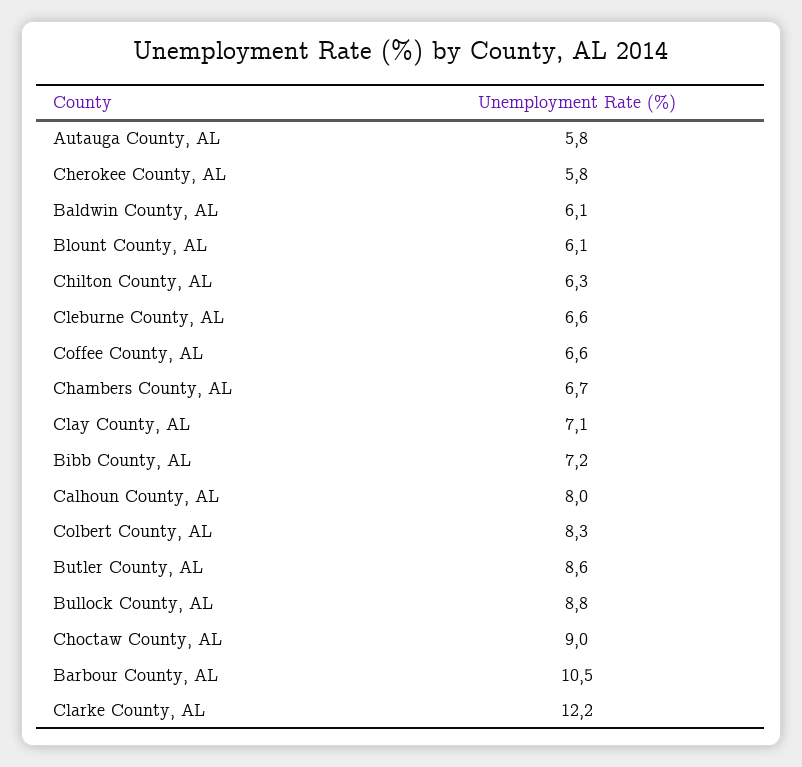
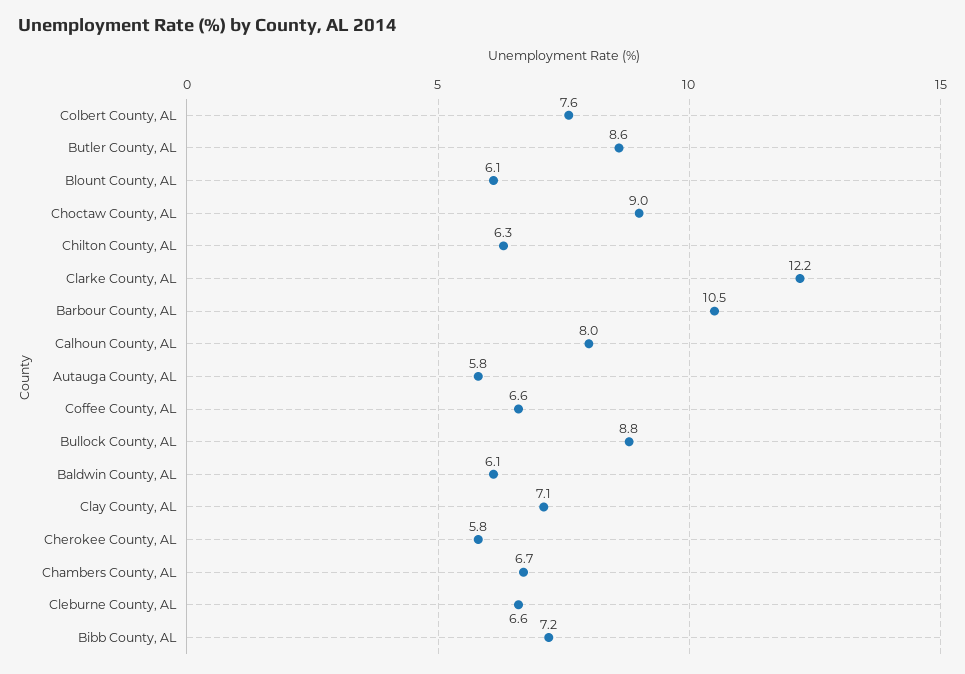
Colbert County, AL: 8.3 -> 7.6

